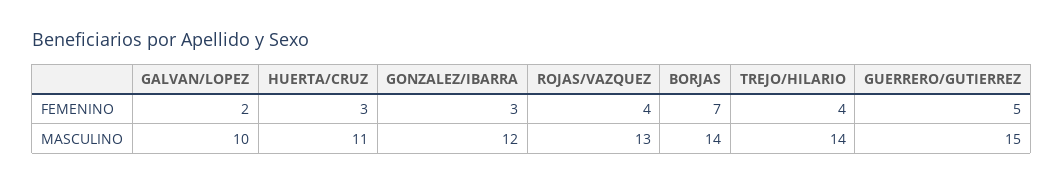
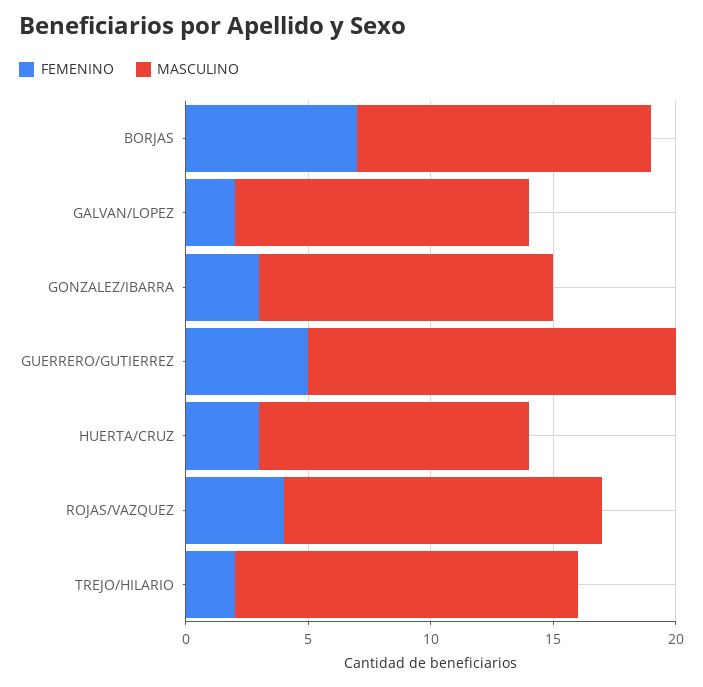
FEMENINO, TREJO/HILARIO: 4 -> 2
MASCULINO, GALVAN/LOPEZ: 10 -> 12
MASCULINO, BORJAS: 14 -> 12

